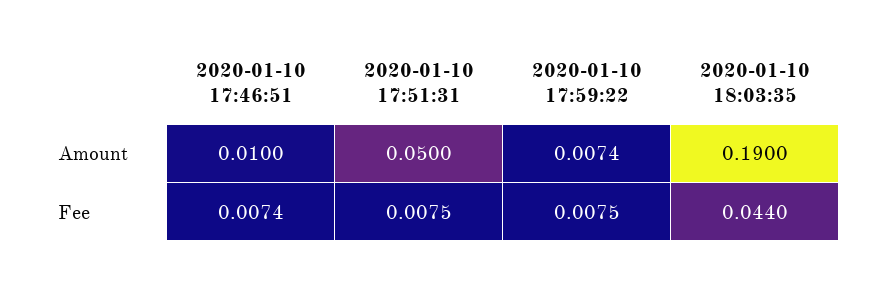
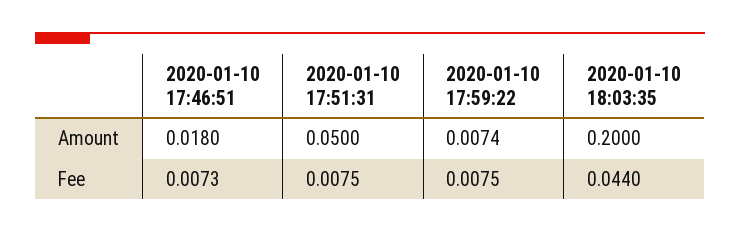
2020-01-10 17:46:51, Amount: 0.01 -> 0.018
2020-01-10 18:03:35, Amount: 0.19 -> 0.2
2020-01-10 17:46:51, Fee: 0.0074 -> 0.0073

